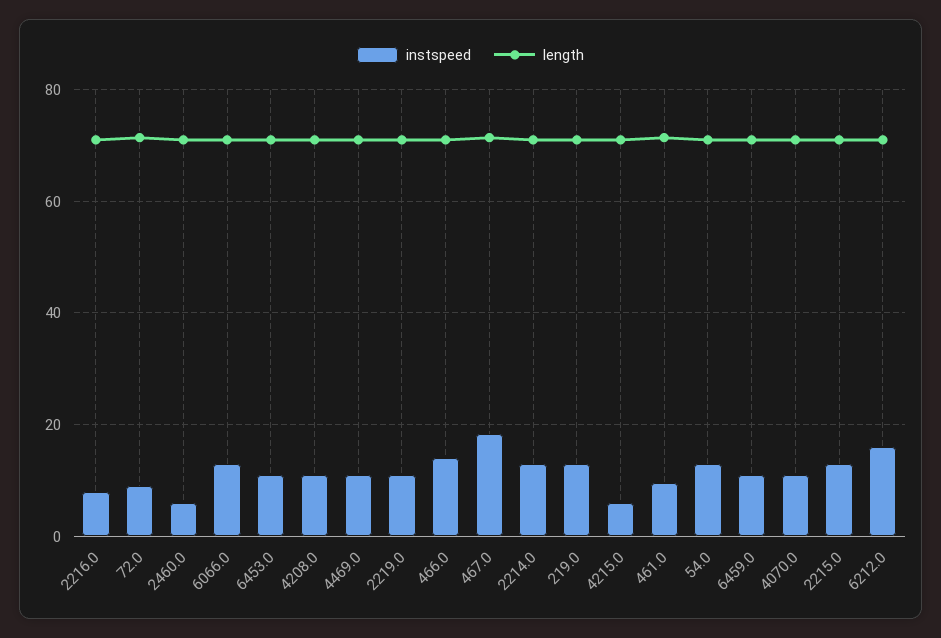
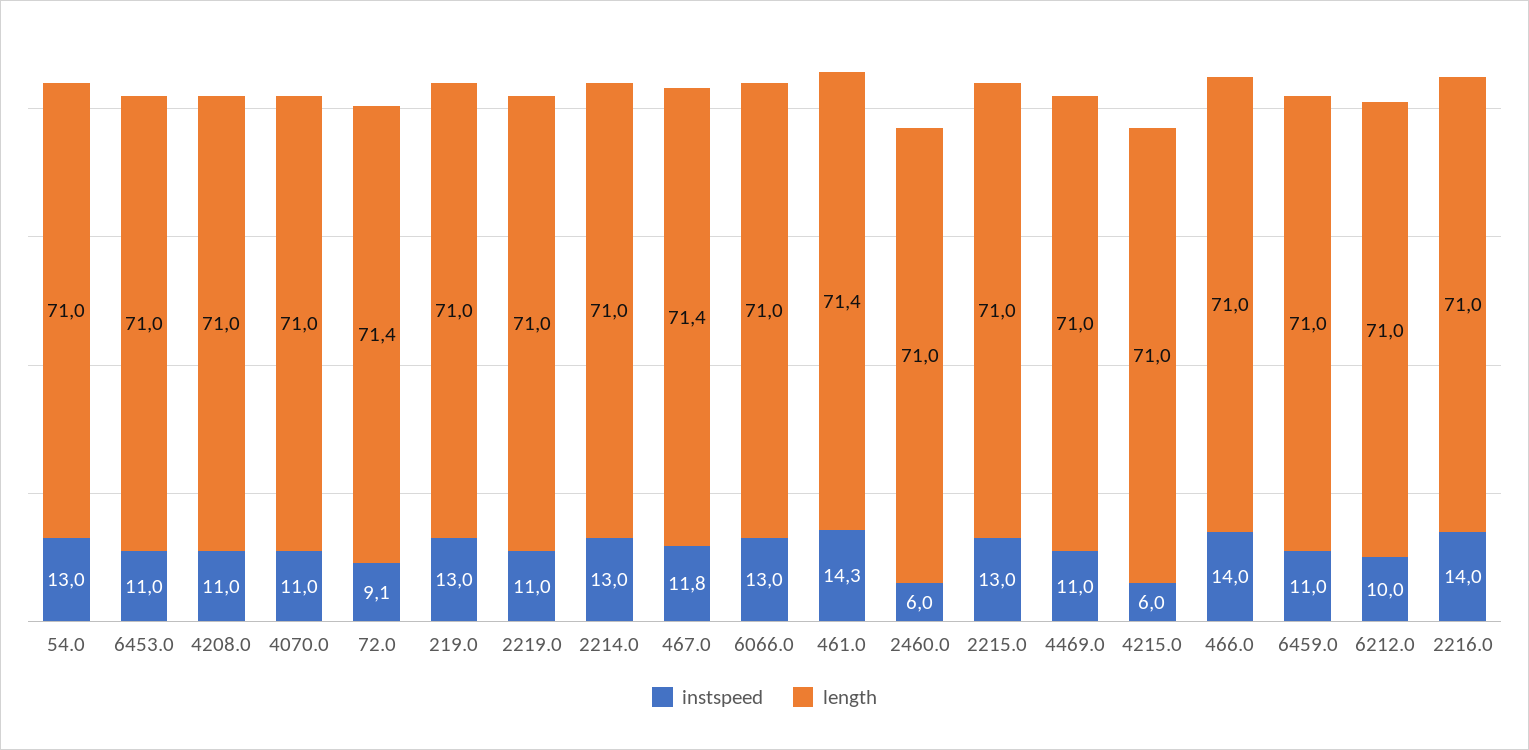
instspeed, 2216.0: 8 -> 14
instspeed, 467.0: 18 -> 11.8
instspeed, 461.0: 10 -> 14.3
instspeed, 6212.0: 16 -> 10

